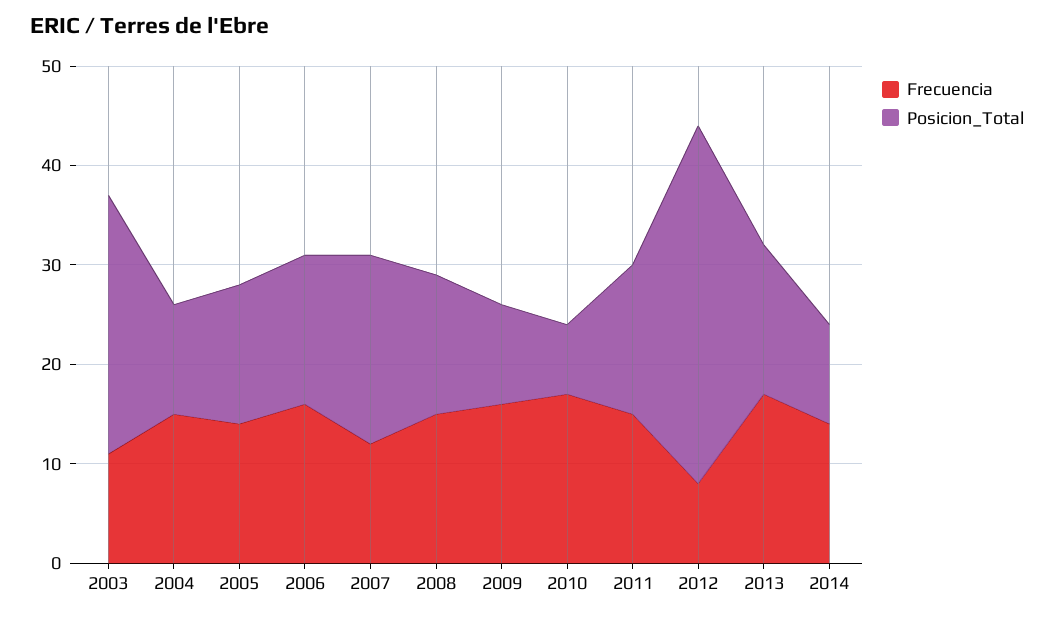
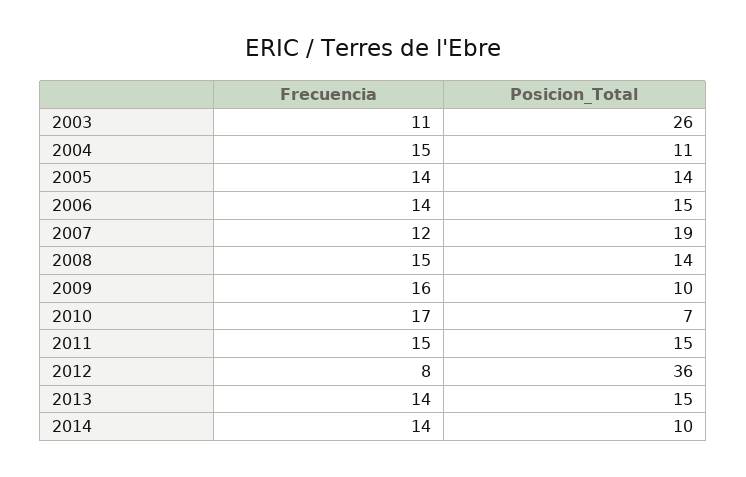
Frecuencia, 2006: 16 -> 14
Frecuencia, 2013: 17 -> 14

